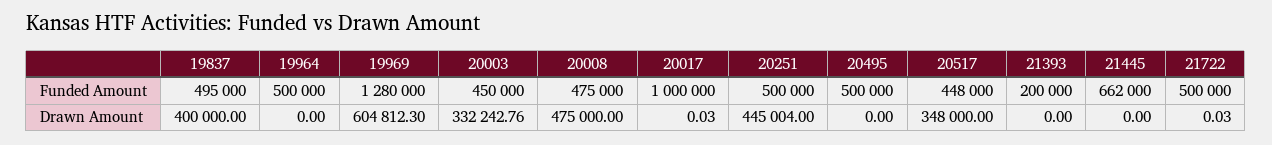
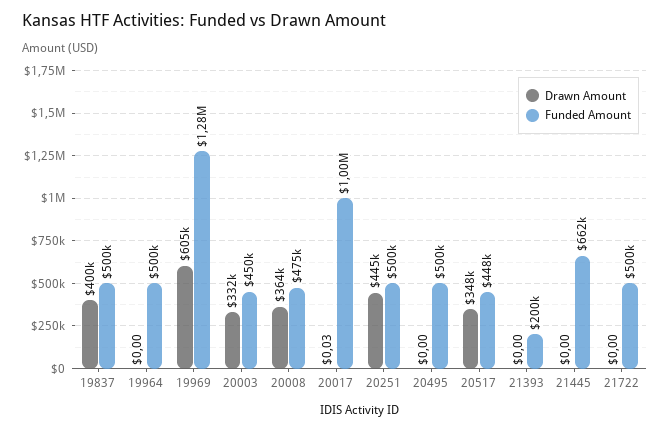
Funded Amount, 19837: 495000 -> 500000
Drawn Amount, 20008: 475000 -> 364000
Drawn Amount, 21722: 0.03 -> 0

